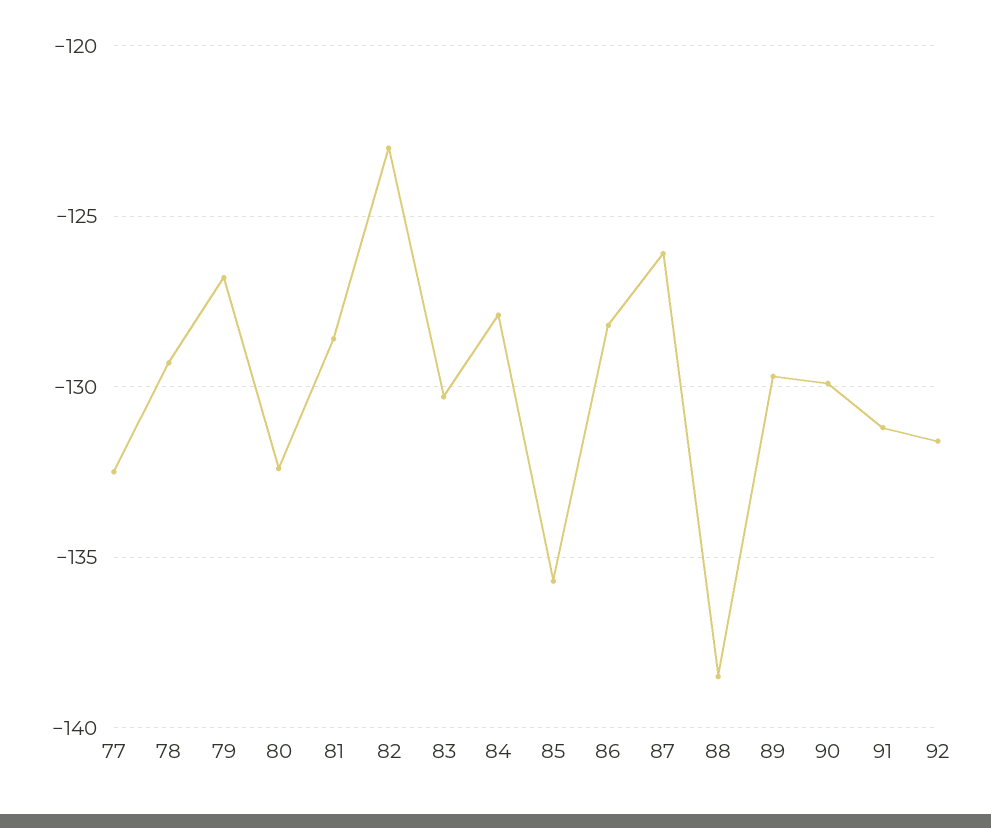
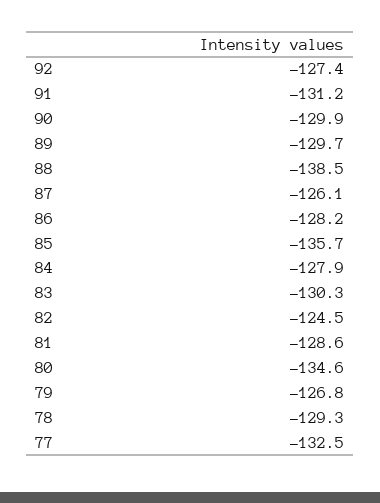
80: -132.5 -> -134.6
82: -123 -> -124.5
92: -131.5 -> -127.4

